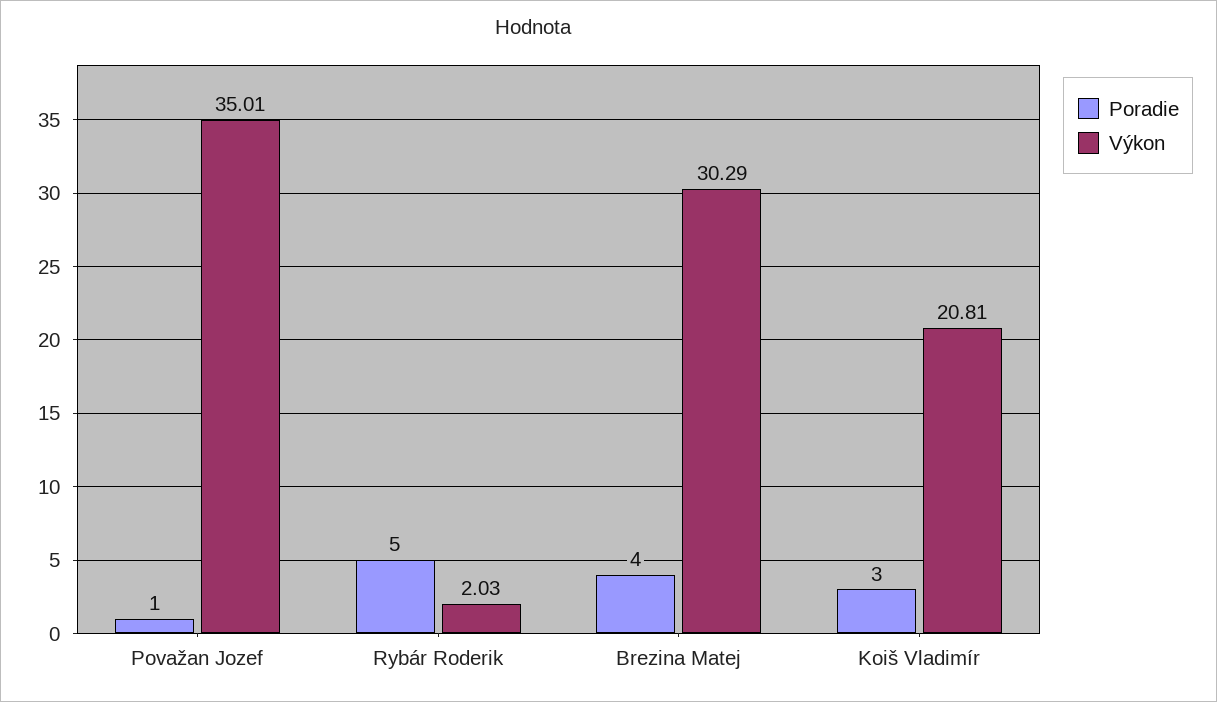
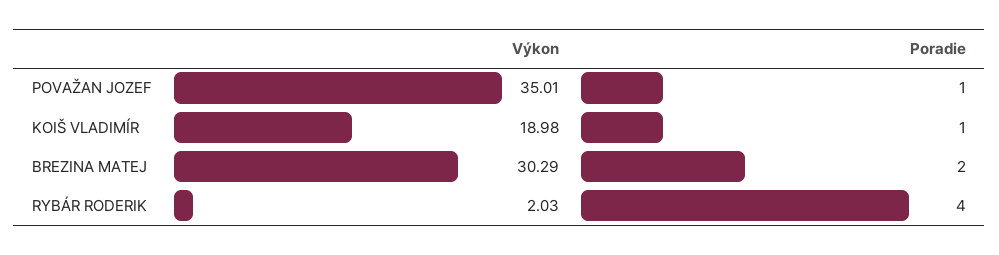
Poradie, Rybár Roderik: 5 -> 4
Poradie, Brezina Matej: 4 -> 2
Poradie, Koiš Vladimír: 3 -> 1
Výkon, Koiš Vladimír: 20.81 -> 18.98

